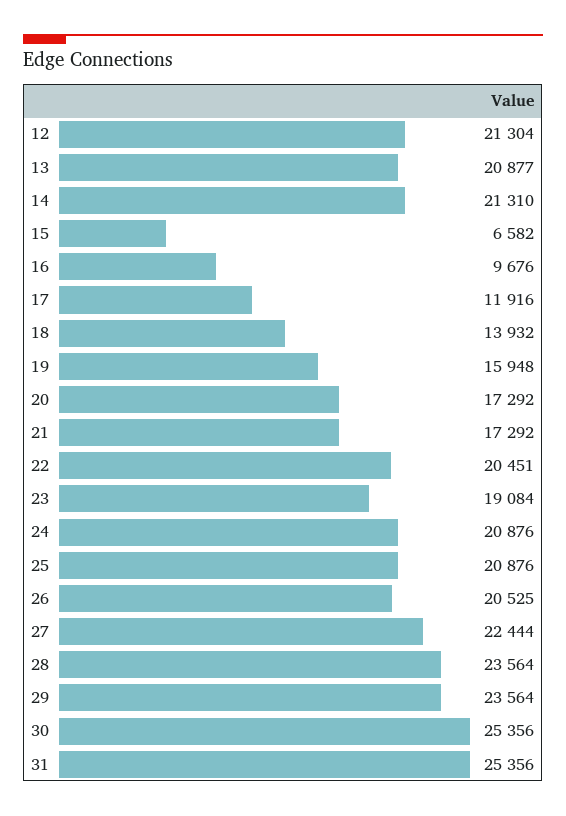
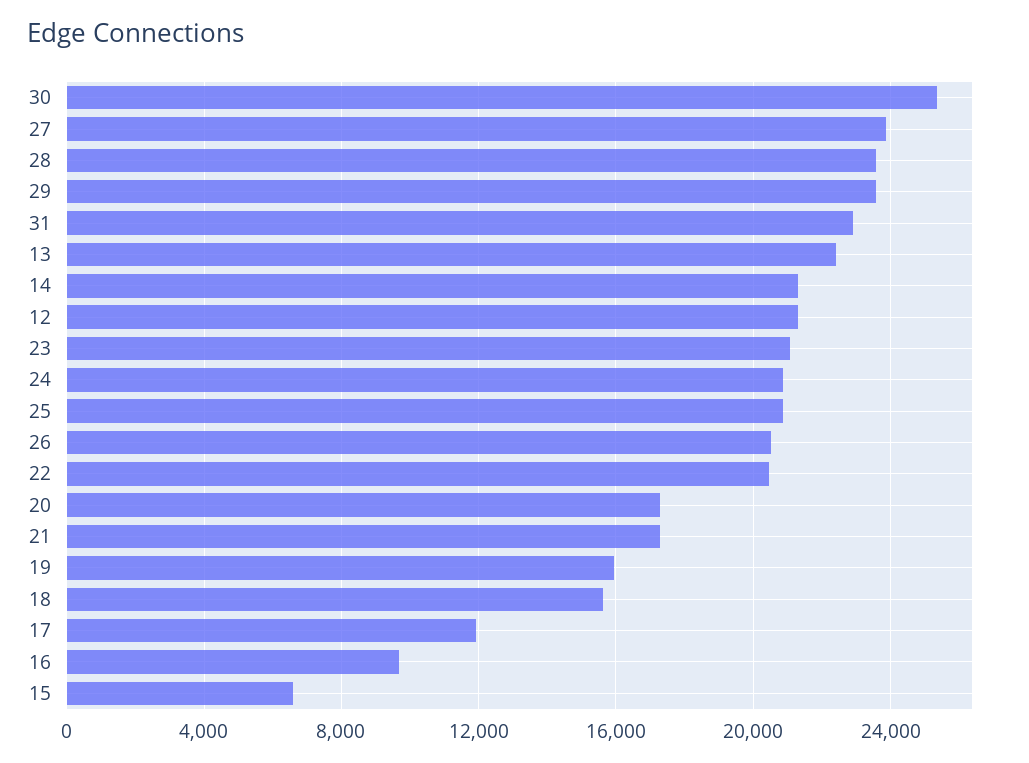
13: 20877 -> 22500
18: 13932 -> 15500
23: 19084 -> 21000
27: 22444 -> 24000
31: 25356 -> 23000

